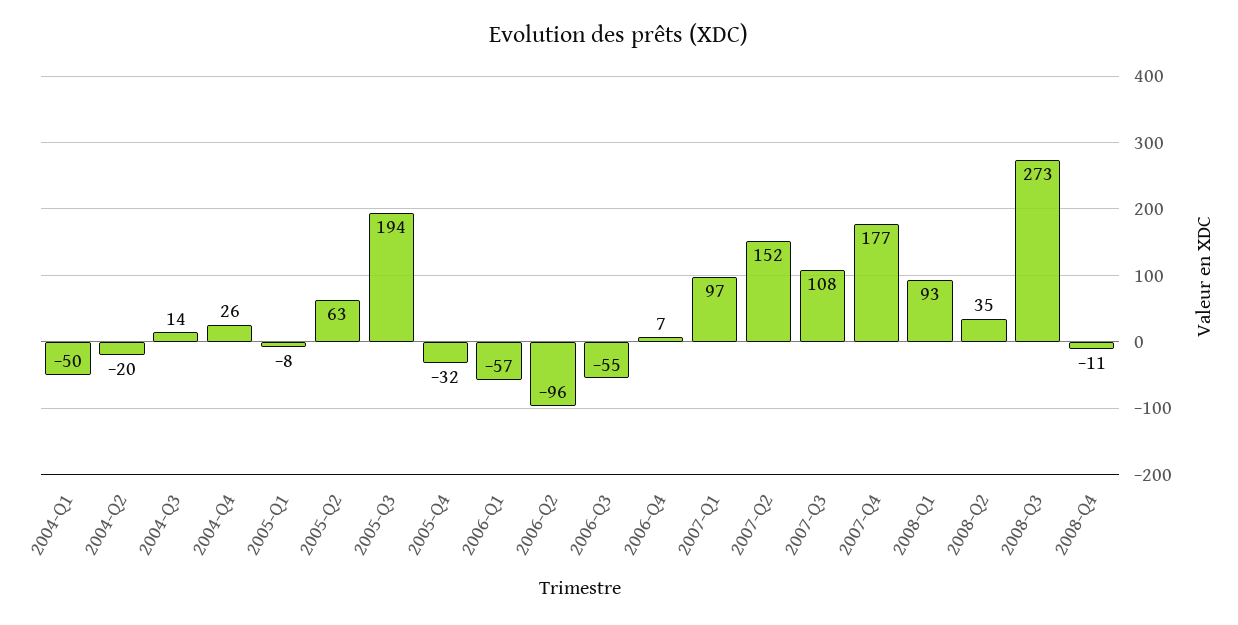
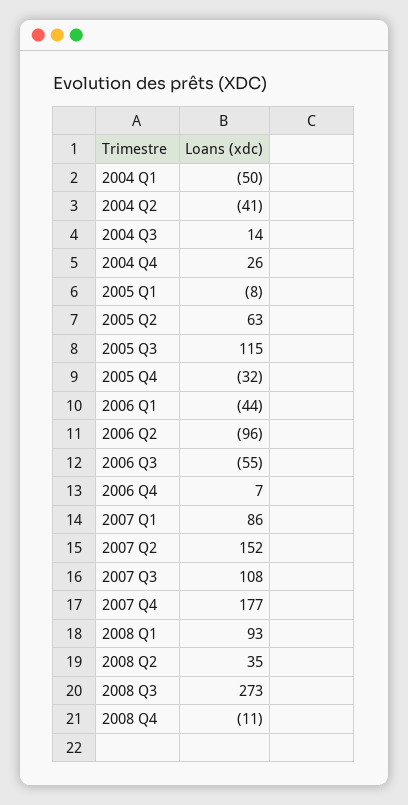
2004-Q2: -20 -> -41
2005-Q3: 194 -> 115
2006-Q1: -57 -> -44
2007-Q1: 97 -> 86

